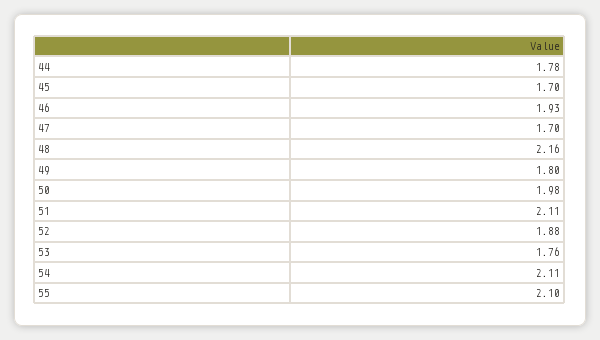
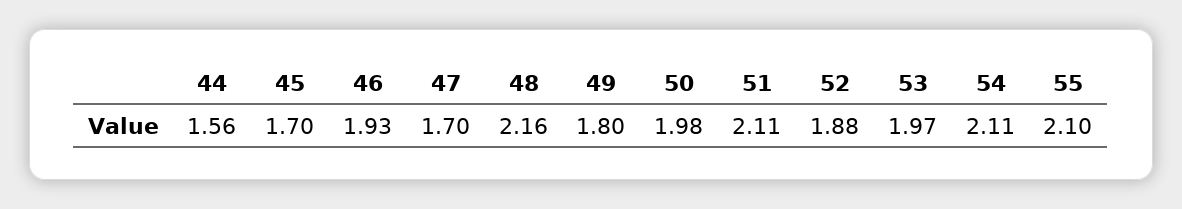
44: 1.78 -> 1.56
53: 1.76 -> 1.97

